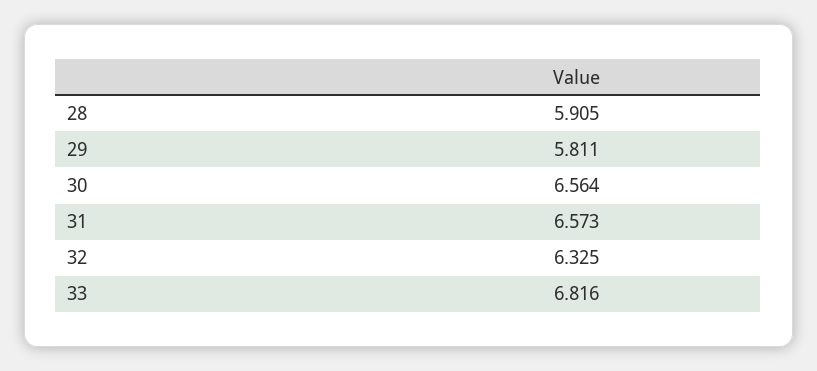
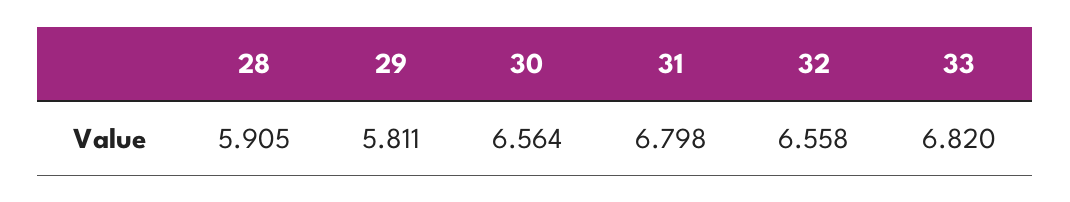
31: 6.573 -> 6.798
32: 6.325 -> 6.558
33: 6.816 -> 6.82

